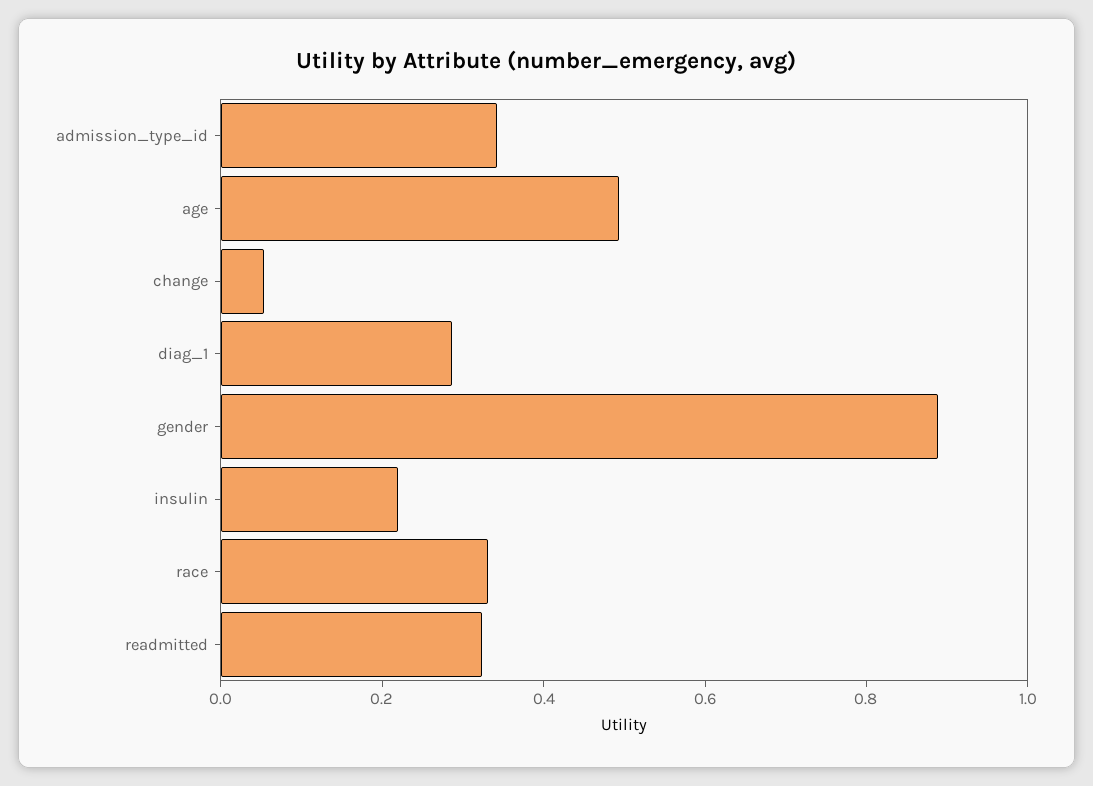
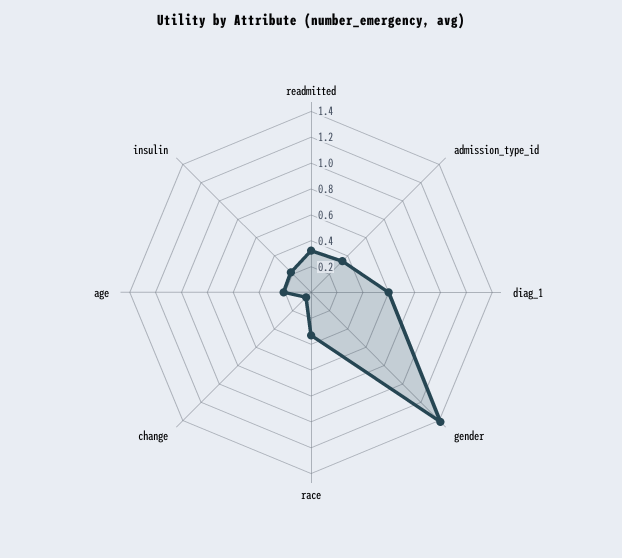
age: 0.5 -> 0.2
diag_1: 0.3 -> 0.6
gender: 0.9 -> 1.4

